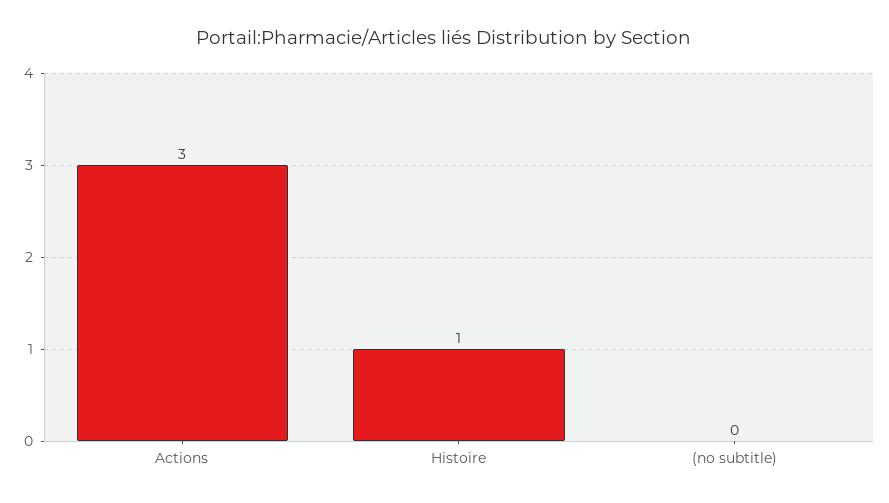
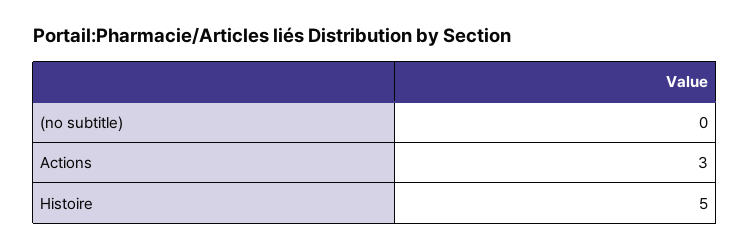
Histoire: 1 -> 5

